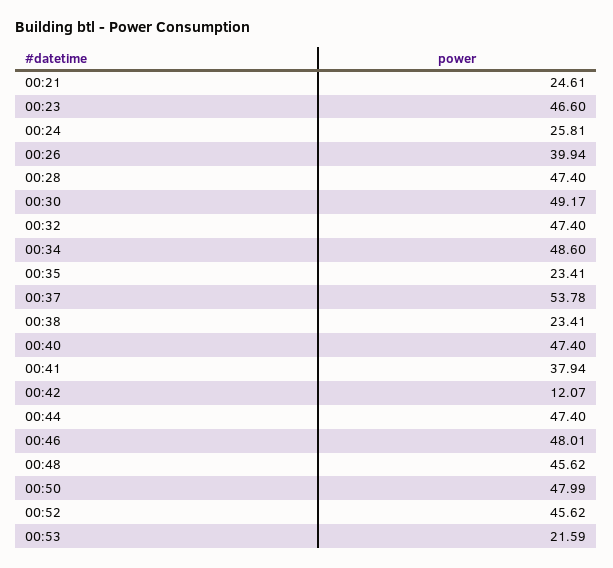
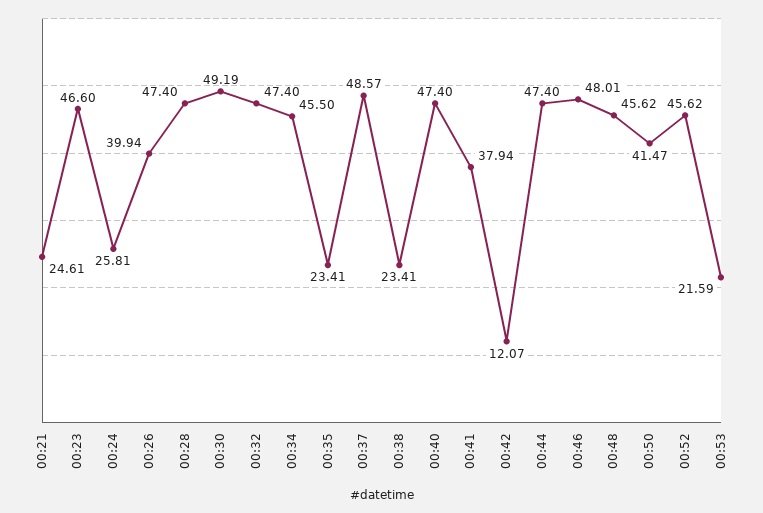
00:30: 49.17 -> 49.19
00:34: 48.6 -> 45.5
00:37: 53.78 -> 48.57
00:50: 47.99 -> 41.47

